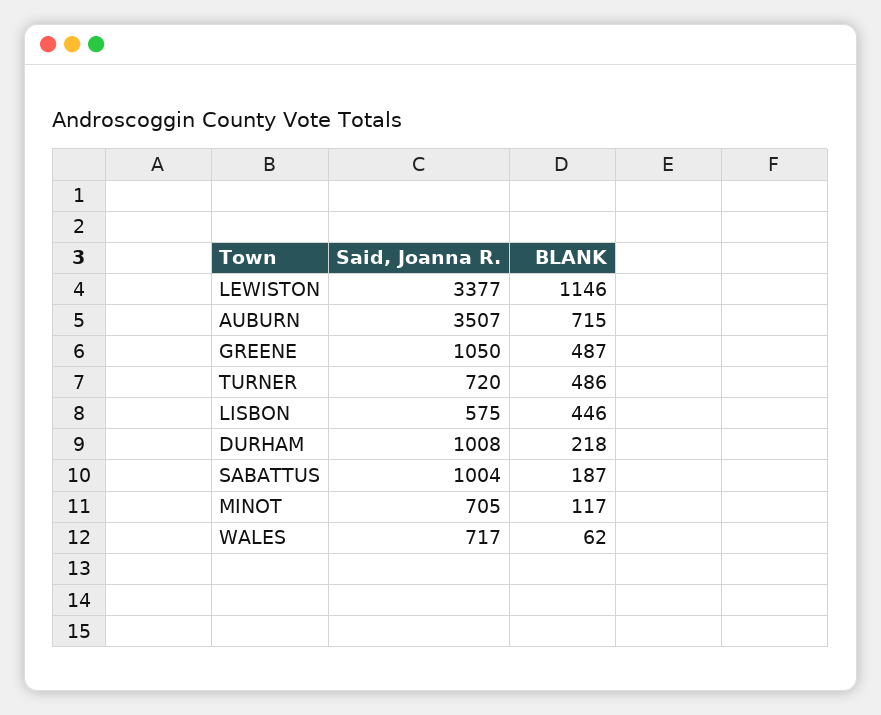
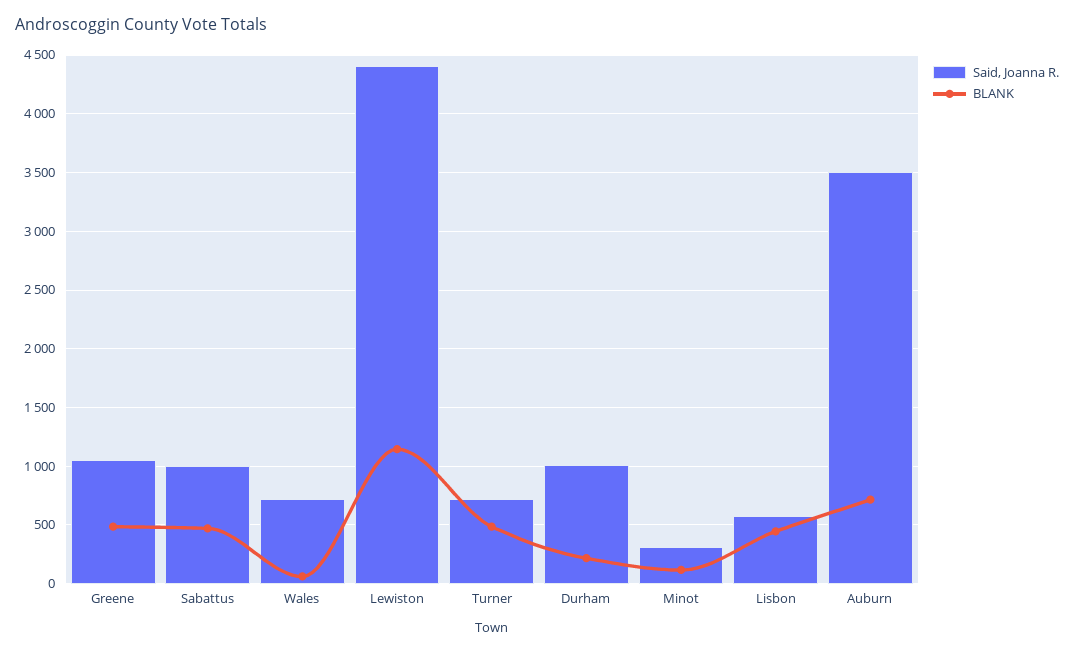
Said, Joanna R., LEWISTON: 3377 -> 4400
BLANK, SABATTUS: 187 -> 500
Said, Joanna R., MINOT: 705 -> 300

